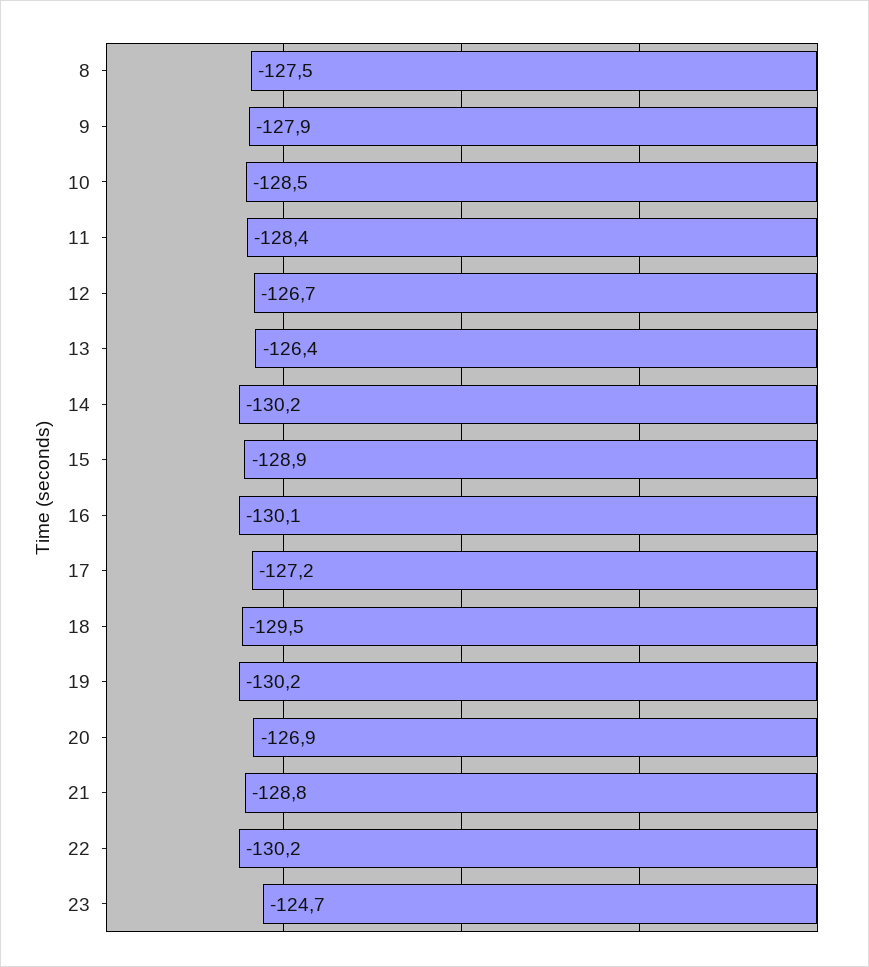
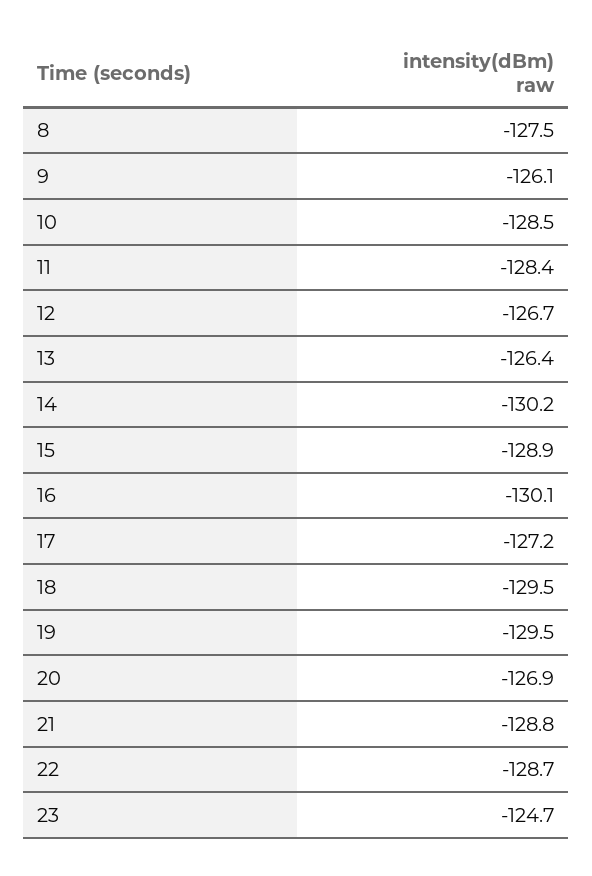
9: -127.9 -> -126.1
19: -130.2 -> -129.5
22: -130.2 -> -128.7

